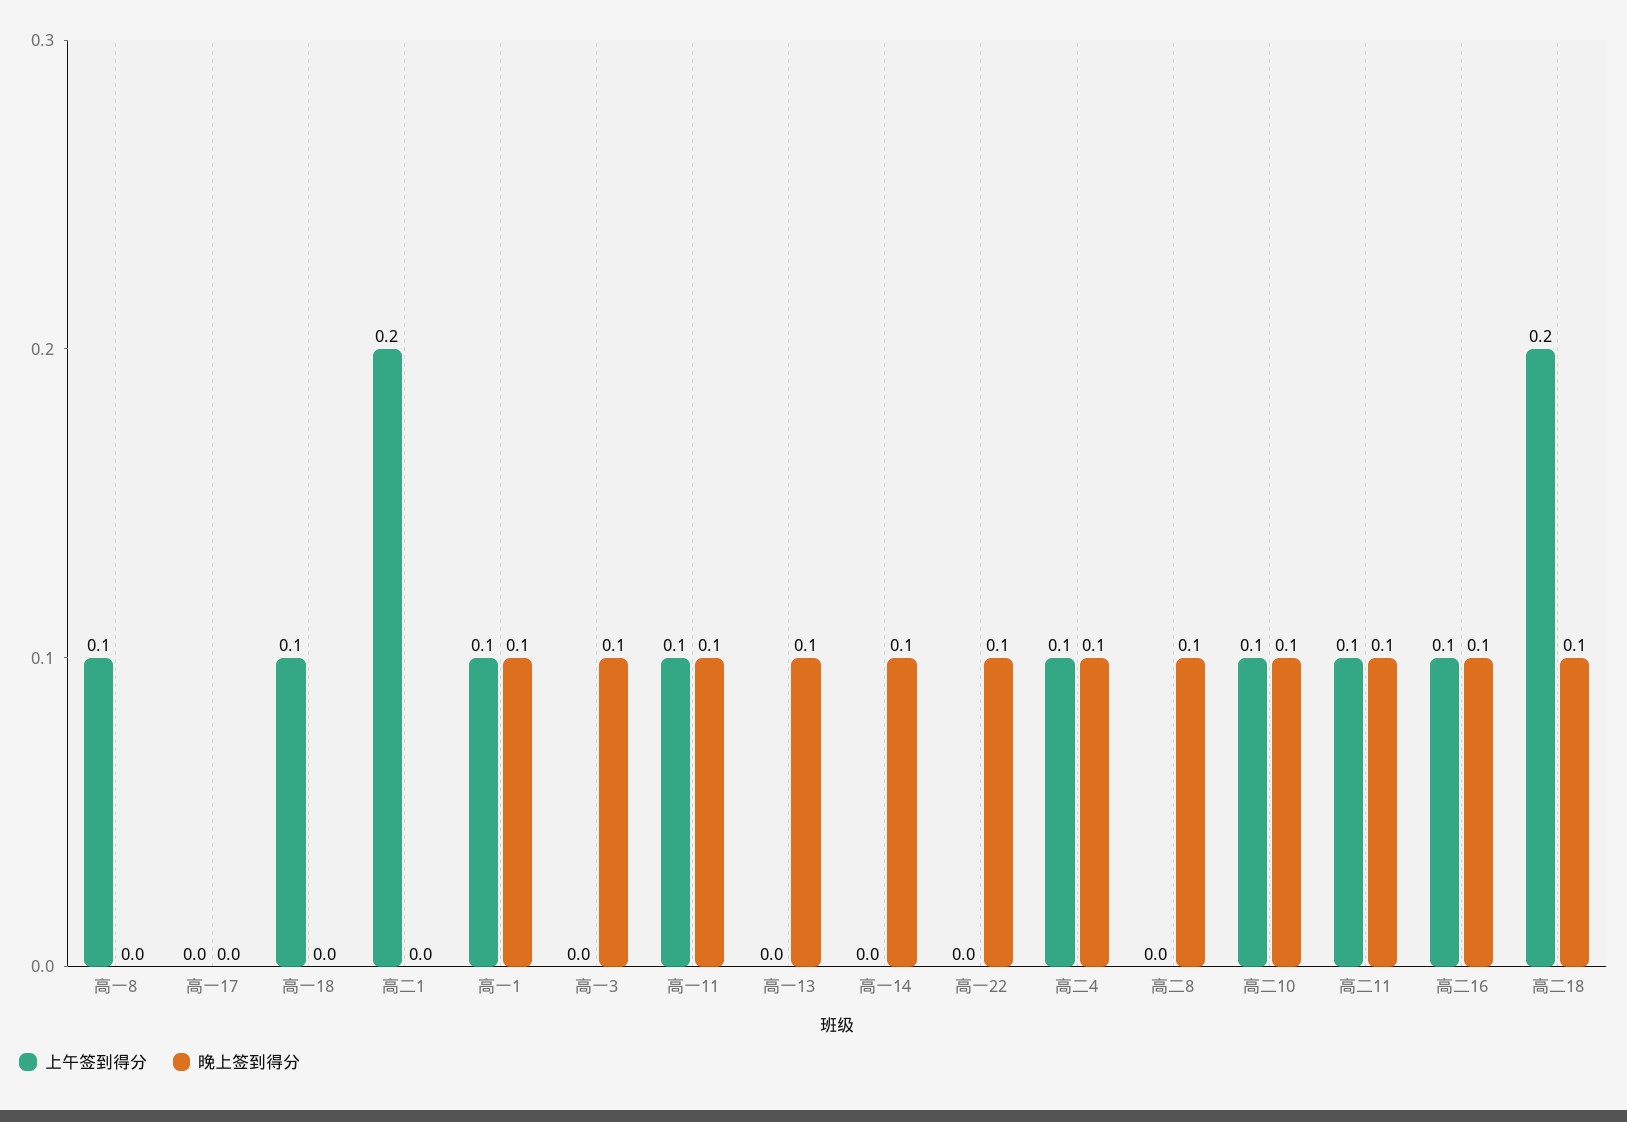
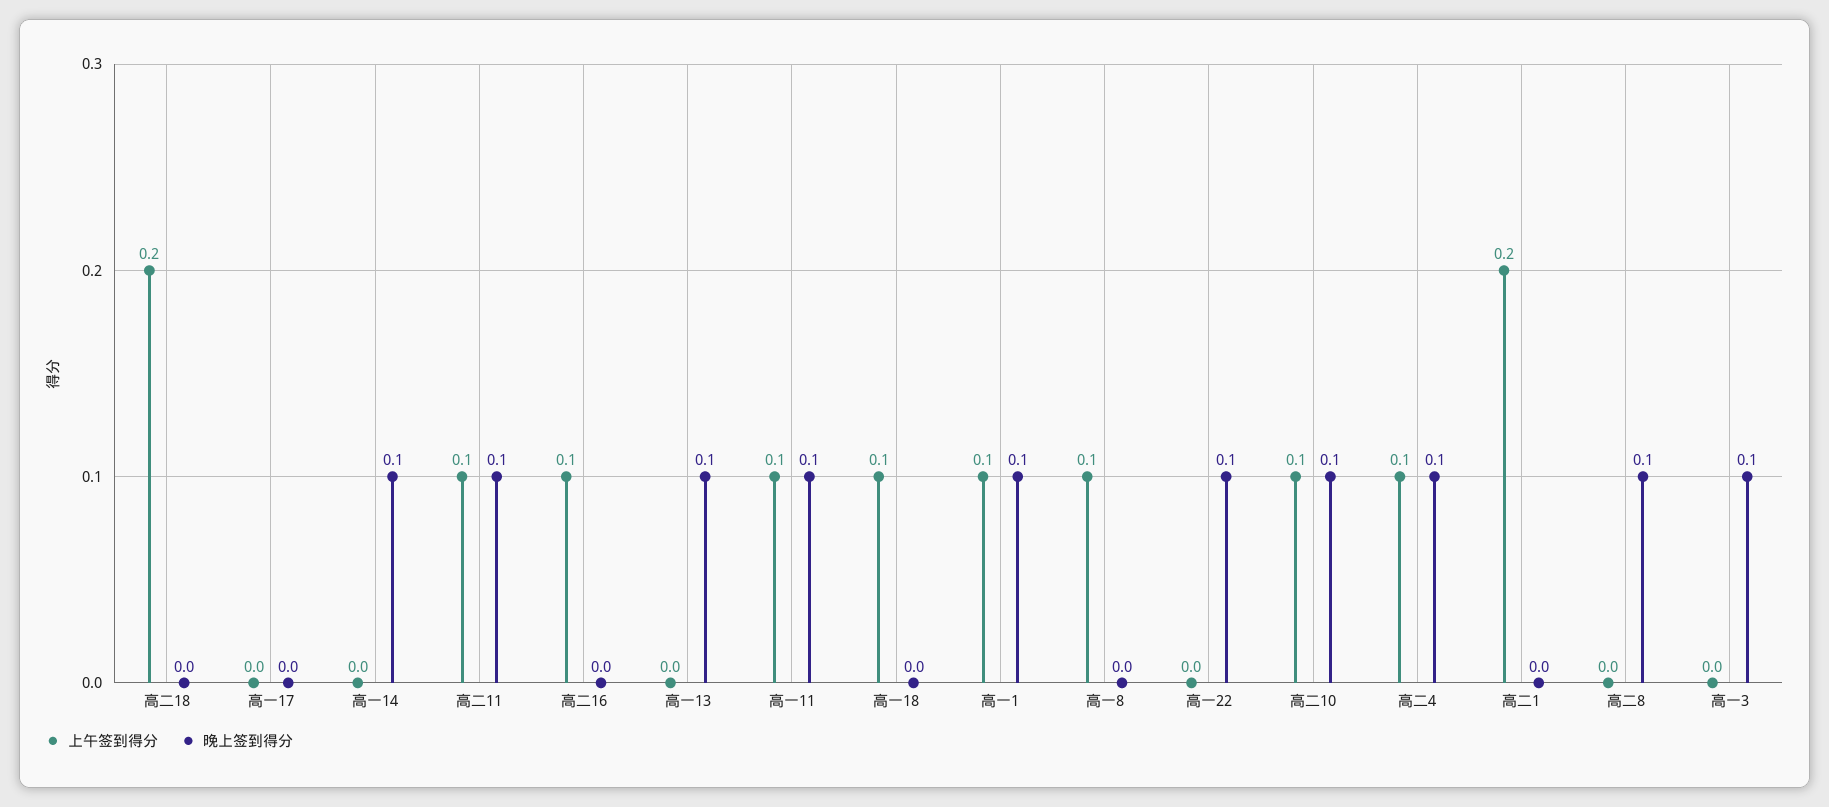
晚上签到得分, 高二16: 0.1 -> 0
晚上签到得分, 高二18: 0.1 -> 0

